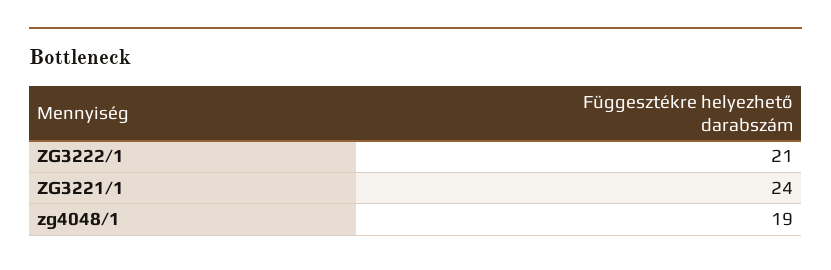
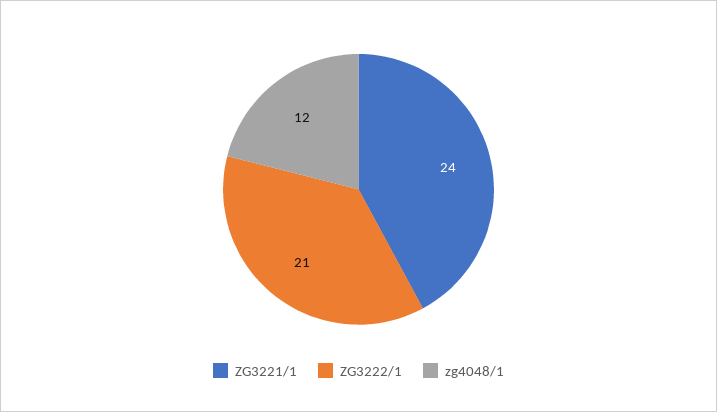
zg4048/1: 19 -> 12

